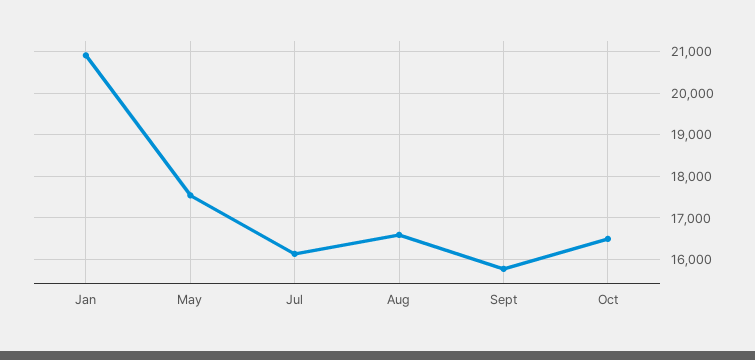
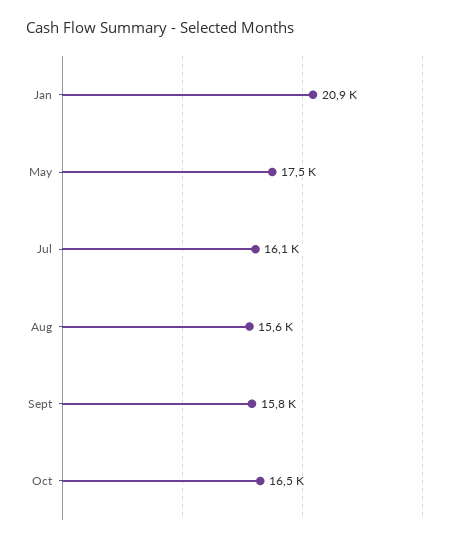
Aug: 16600 -> 15600

